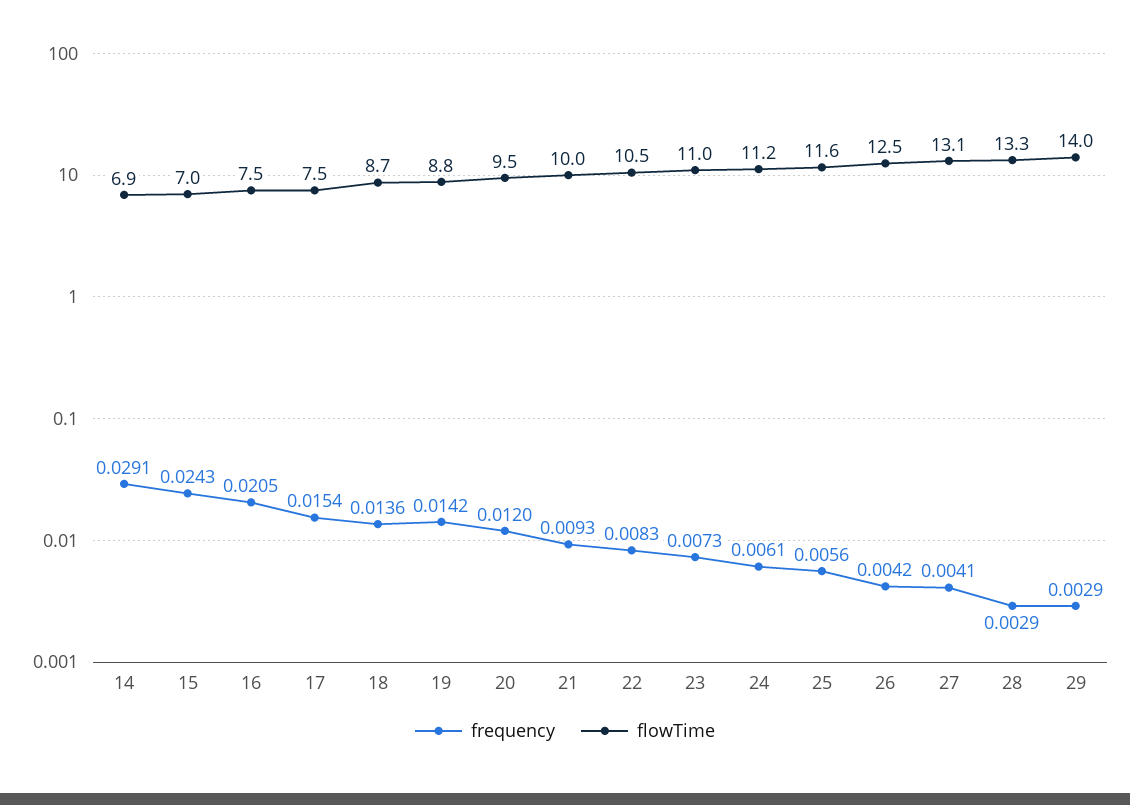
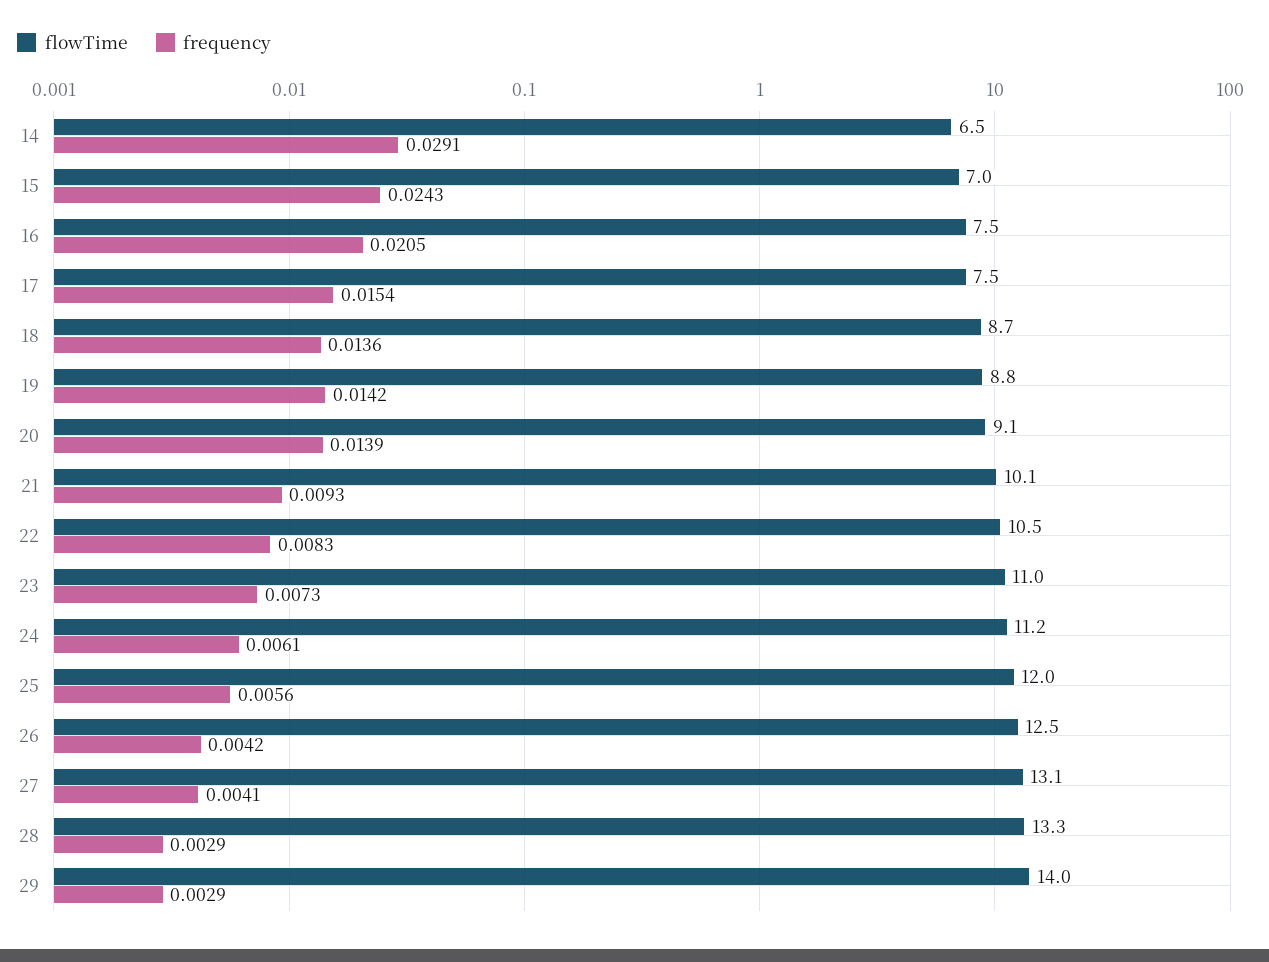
flowTime, 14: 6.9 -> 6.5
frequency, 20: 0.012 -> 0.0139
flowTime, 20: 9.5 -> 9.1
flowTime, 21: 10 -> 10.1
flowTime, 25: 11.6 -> 12

